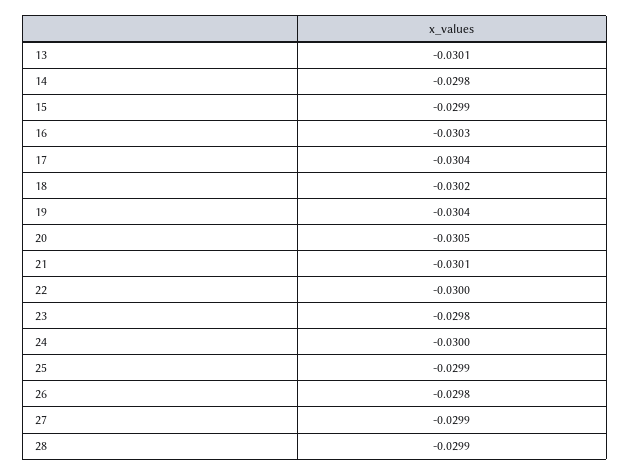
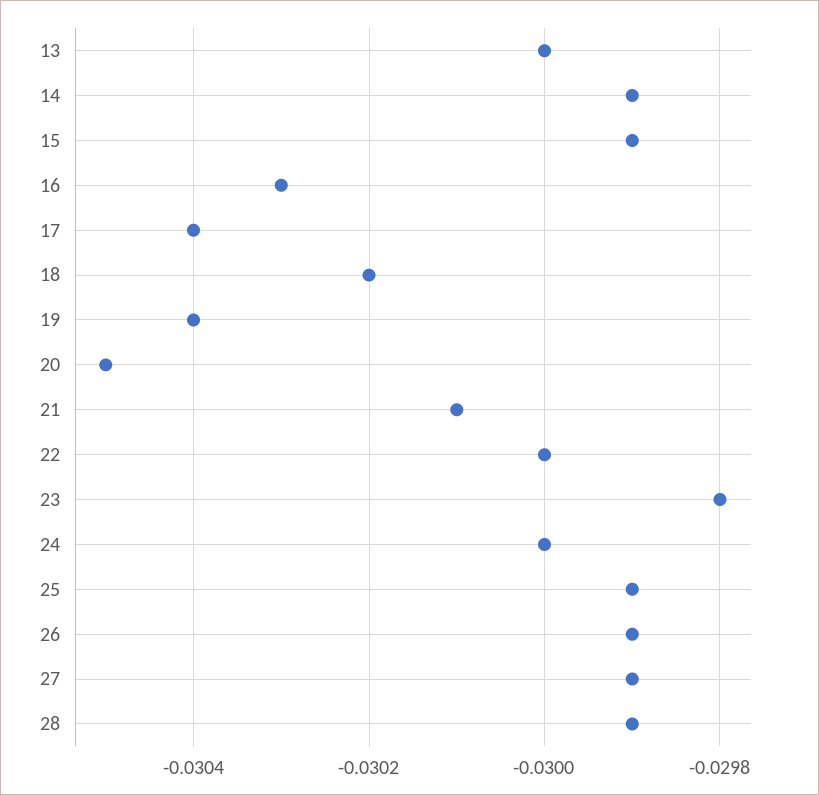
13: -0.0301 -> -0.03
14: -0.0298 -> -0.0299
26: -0.0298 -> -0.0299

